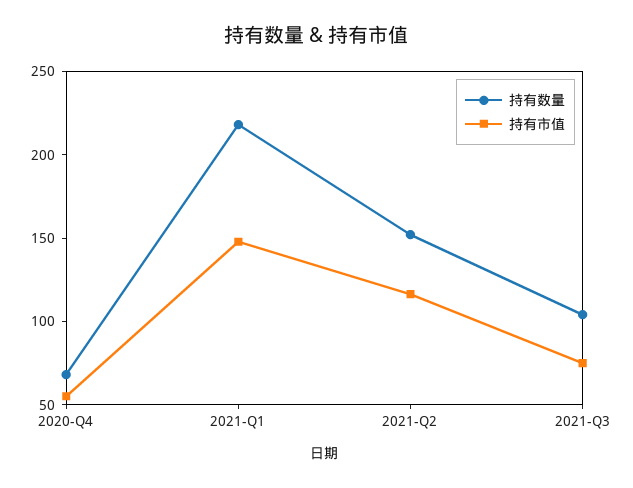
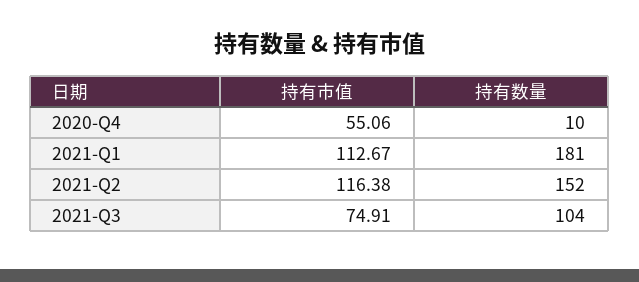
持有数量, 2020-Q4: 70 -> 10
持有数量, 2021-Q1: 220 -> 181
持有市值, 2021-Q1: 150 -> 112.67

